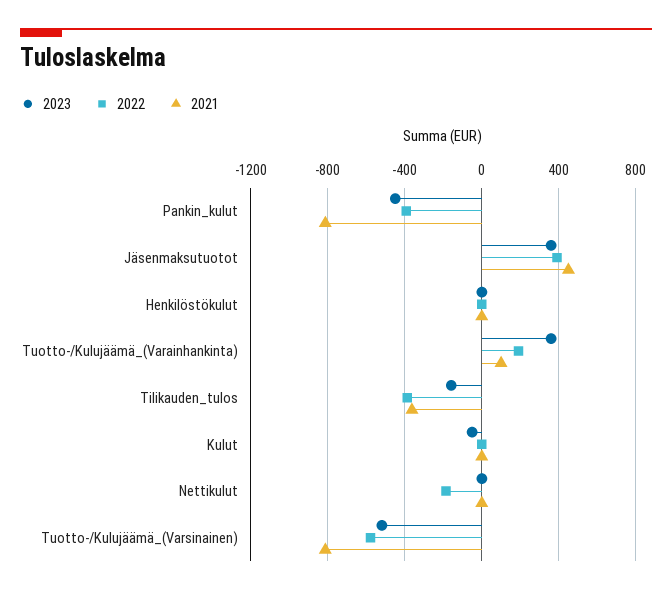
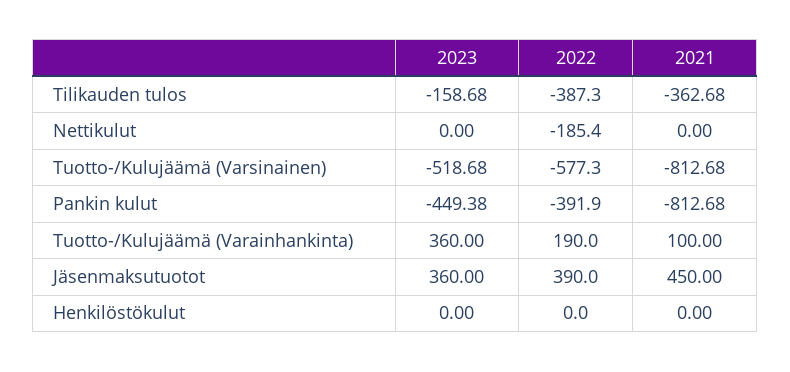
2023, Kulut: -50 -> none
2022, Kulut: 0 -> none
2021, Kulut: 0 -> none

